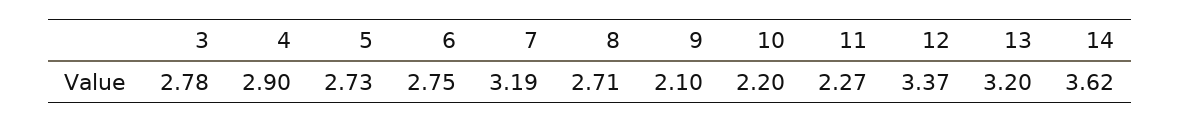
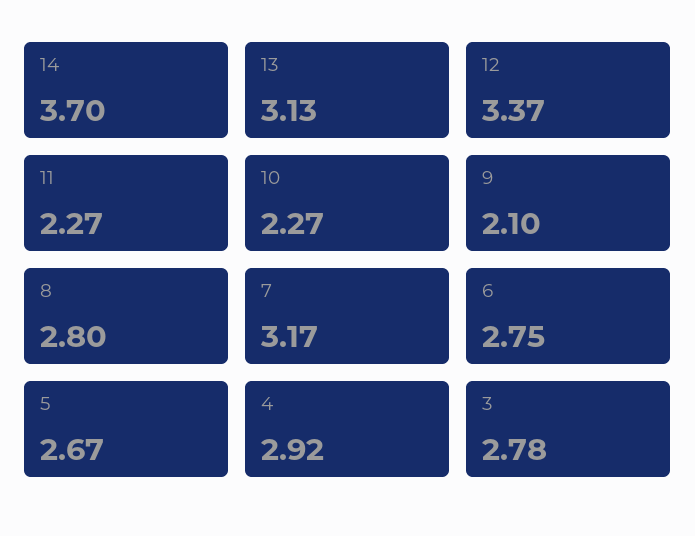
4: 2.9 -> 2.92
5: 2.73 -> 2.67
7: 3.19 -> 3.17
8: 2.71 -> 2.8
10: 2.2 -> 2.27
13: 3.2 -> 3.13
14: 3.62 -> 3.7

